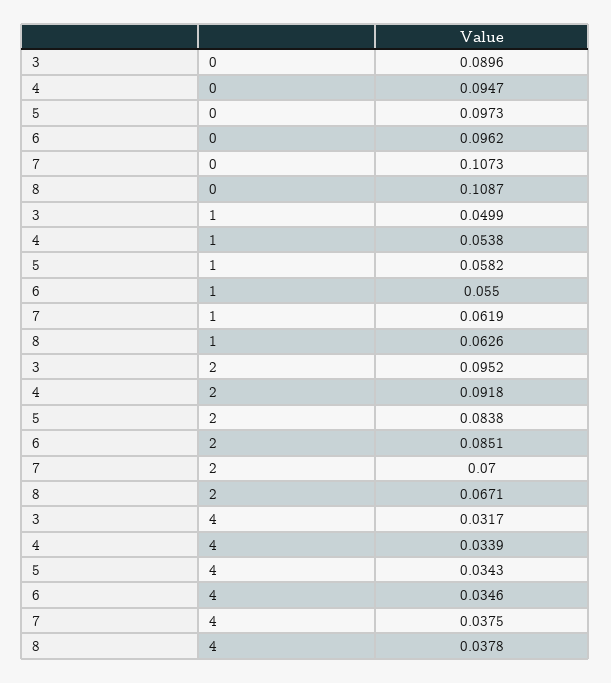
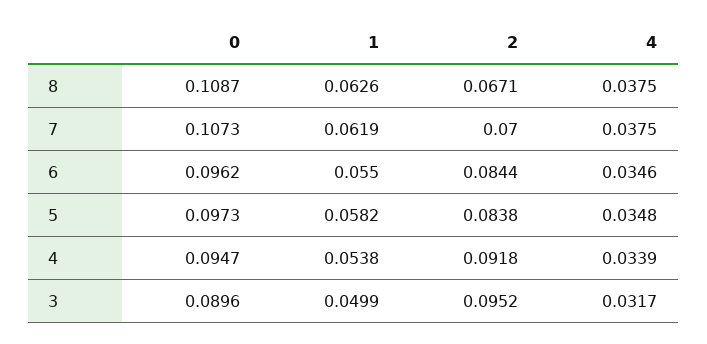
6, 2: 0.0851 -> 0.0844
5, 4: 0.0343 -> 0.0348
8, 4: 0.0378 -> 0.0375

